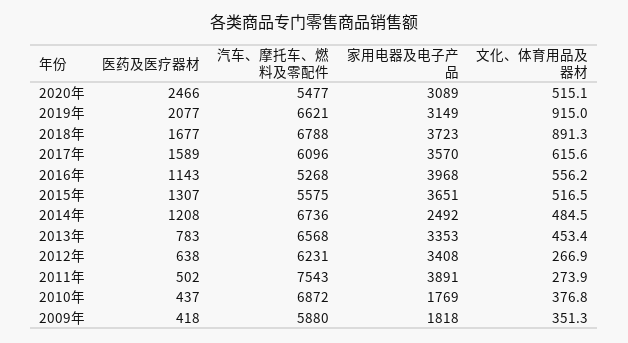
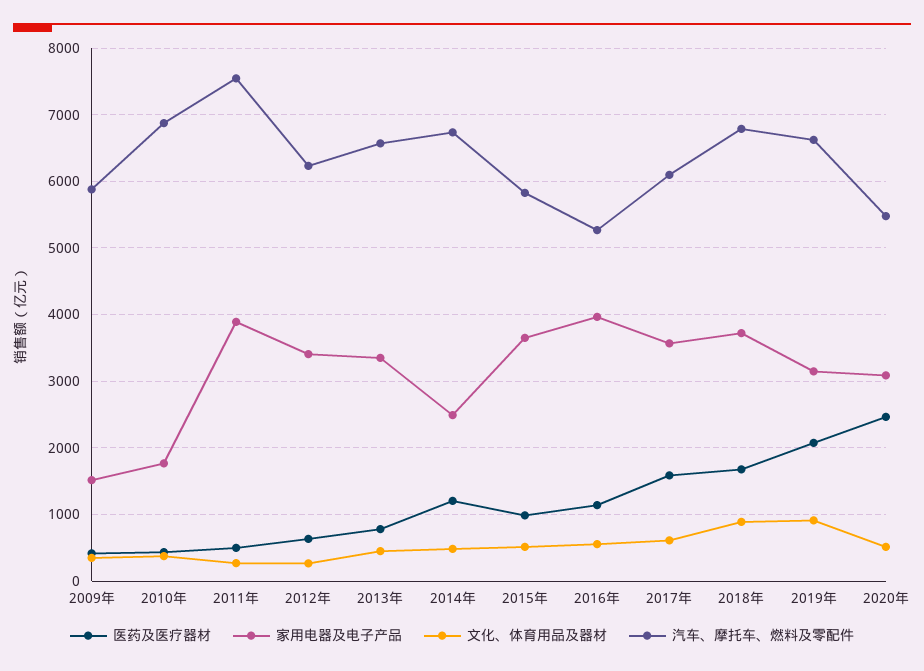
医药及医疗器材, 2015年: 1307 -> 1000
汽车、摩托车、燃料及零配件, 2015年: 5575 -> 5800
家用电器及电子产品, 2009年: 1818 -> 1500

